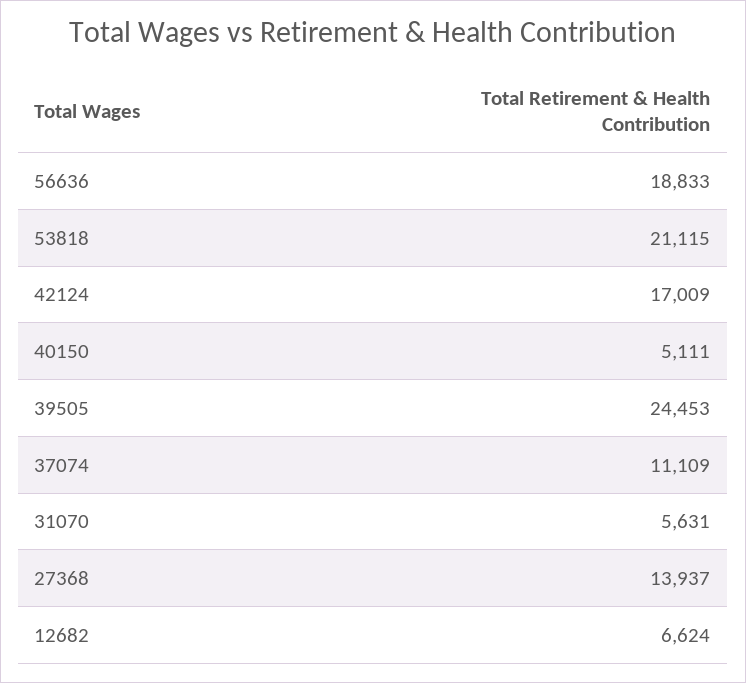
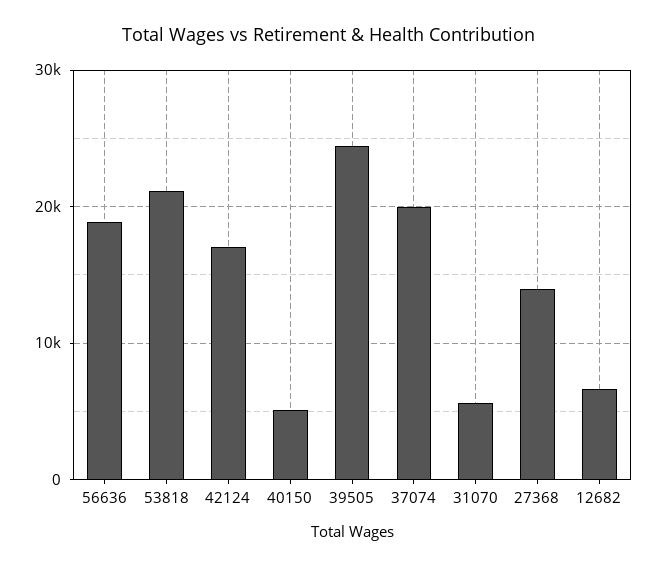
37074: 11109 -> 20000

